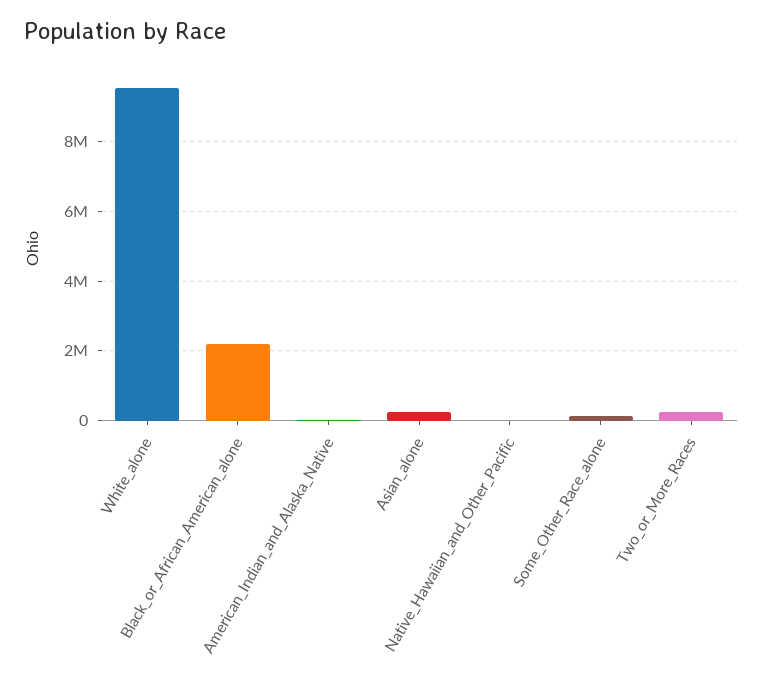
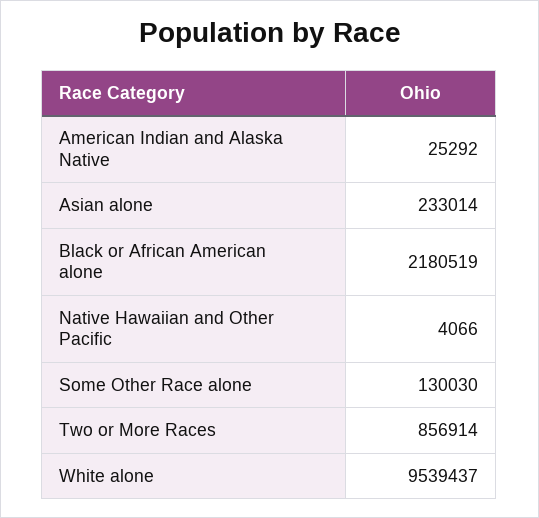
Two_or_More_Races: 200000 -> 856914

